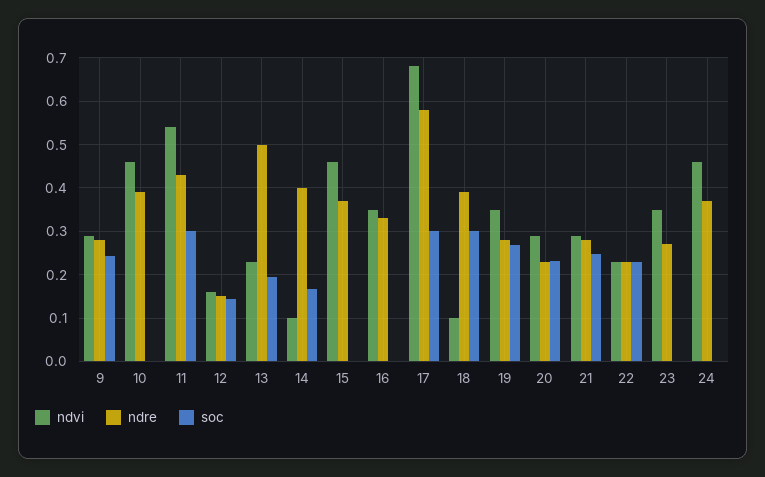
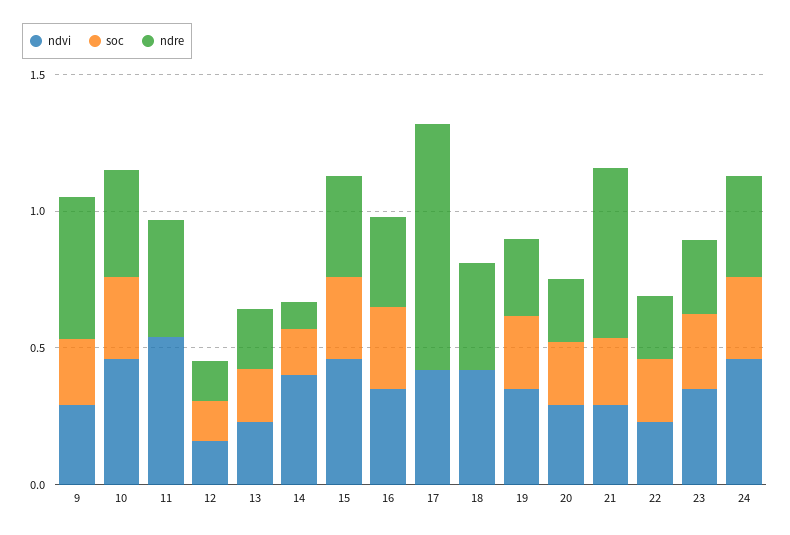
ndre, 9: 0.28 -> 0.5
soc, 10: 0 -> 0.3
soc, 11: 0.3 -> 0
ndre, 13: 0.5 -> 0.2
ndvi, 14: 0.1 -> 0.4
ndre, 14: 0.4 -> 0.1
soc, 15: 0 -> 0.3
soc, 16: 0 -> 0.3
ndvi, 17: 0.68 -> 0.4
ndre, 17: 0.58 -> 0.9
soc, 17: 0.3 -> 0
ndvi, 18: 0.1 -> 0.4
soc, 18: 0.3 -> 0
ndre, 21: 0.28 -> 0.6
soc, 23: 0 -> 0.3
soc, 24: 0 -> 0.3

